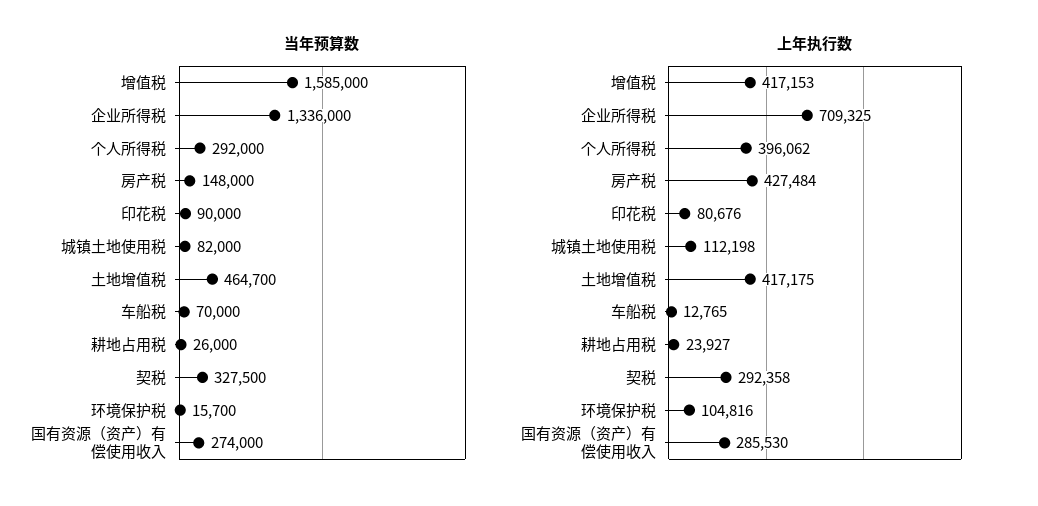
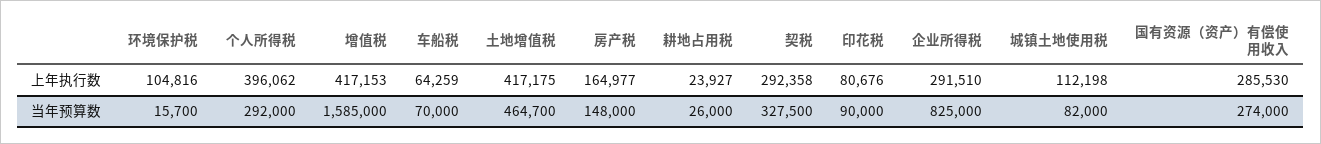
当年预算数, 企业所得税: 1336000 -> 825000
上年执行数, 企业所得税: 709325 -> 291510
上年执行数, 房产税: 427484 -> 164977
上年执行数, 车船税: 12765 -> 64259

